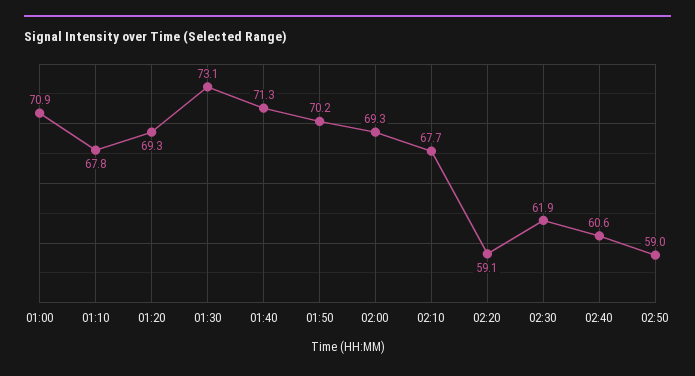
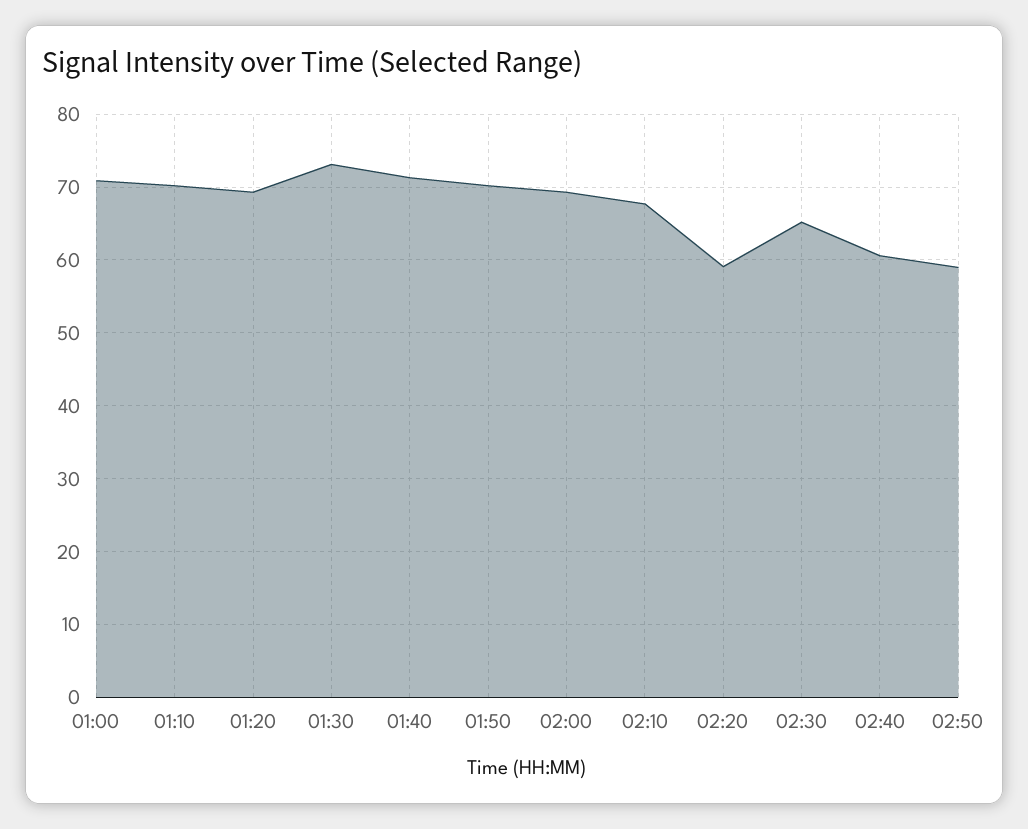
01:10: 67.8 -> 70
02:30: 61.9 -> 65

